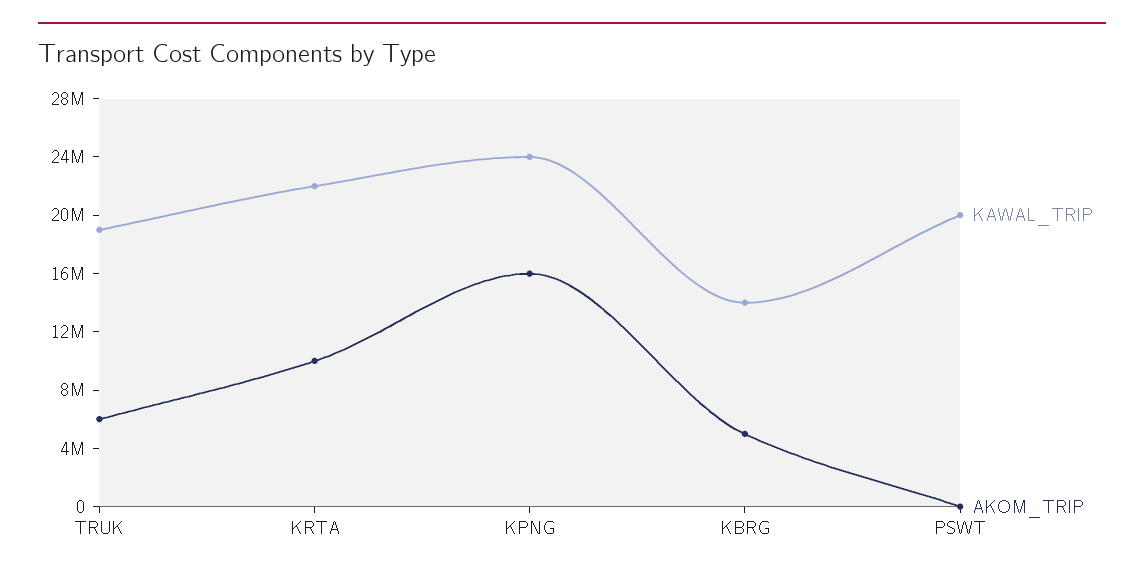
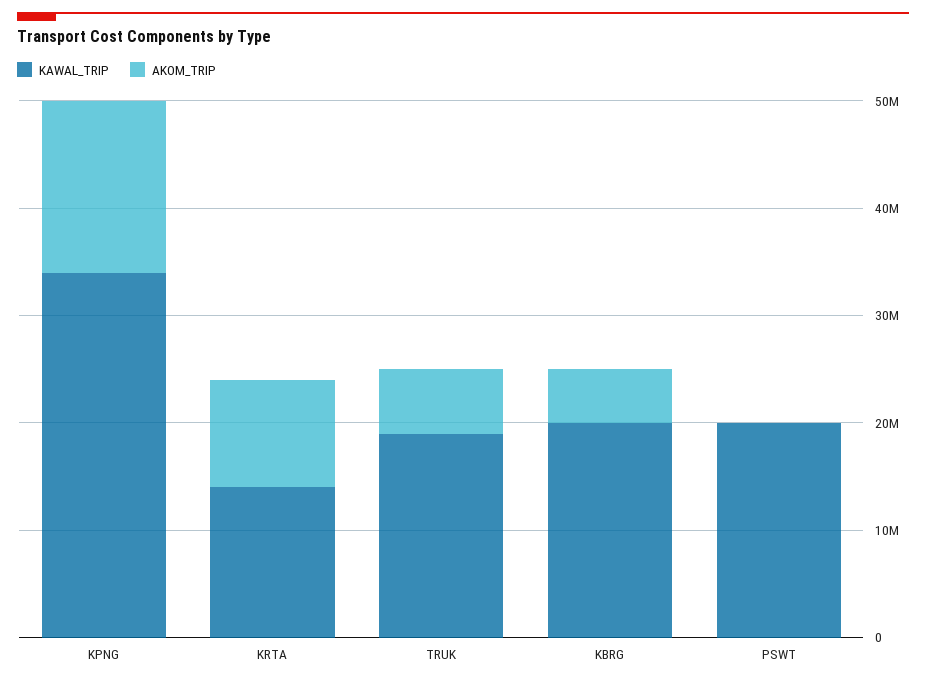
KAWAL_TRIP, KRTA: 22000000 -> 14000000
KAWAL_TRIP, KPNG: 24000000 -> 34000000
KAWAL_TRIP, KBRG: 14000000 -> 20000000

